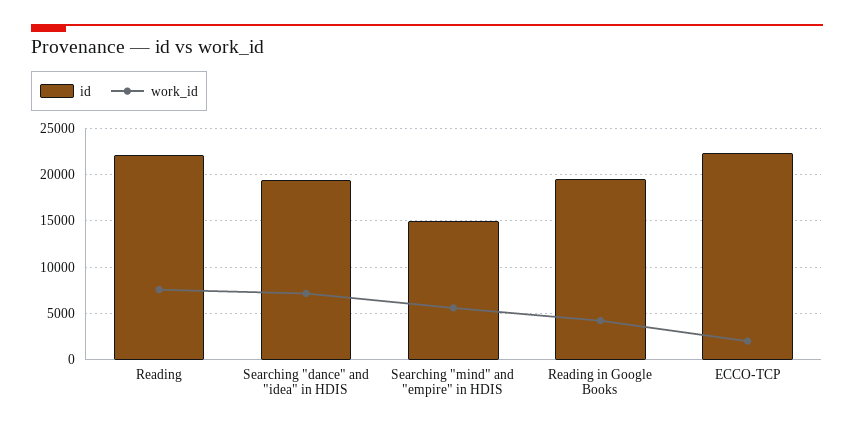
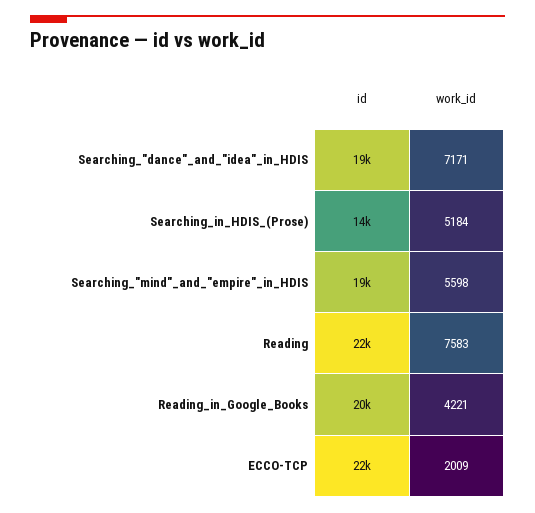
id, Searching "mind" and "empire" in HDIS: 15000 -> 19000
id, Searching_in_HDIS_(Prose): none -> 14000
work_id, Searching_in_HDIS_(Prose): none -> 5184

